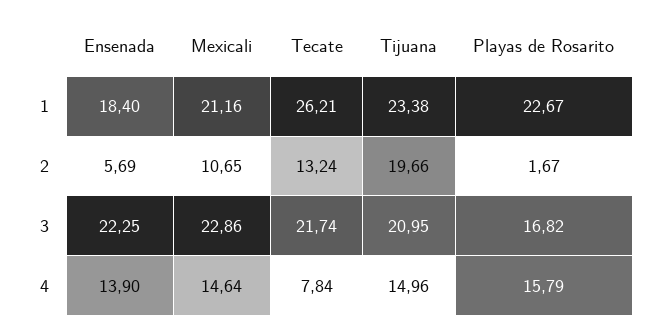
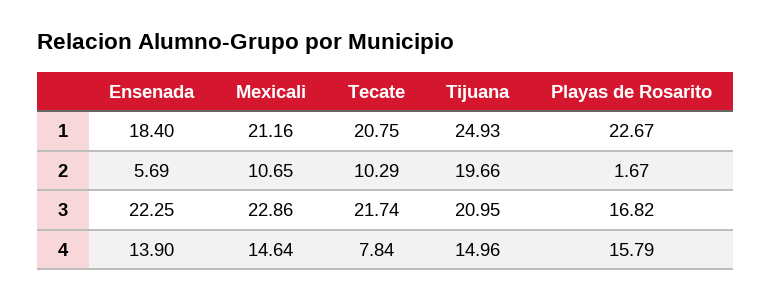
Tecate, 1: 26.21 -> 20.75
Tijuana, 1: 23.38 -> 24.93
Tecate, 2: 13.24 -> 10.29

